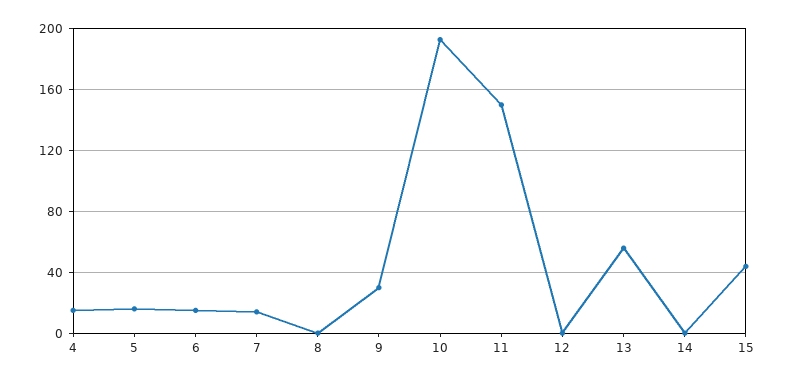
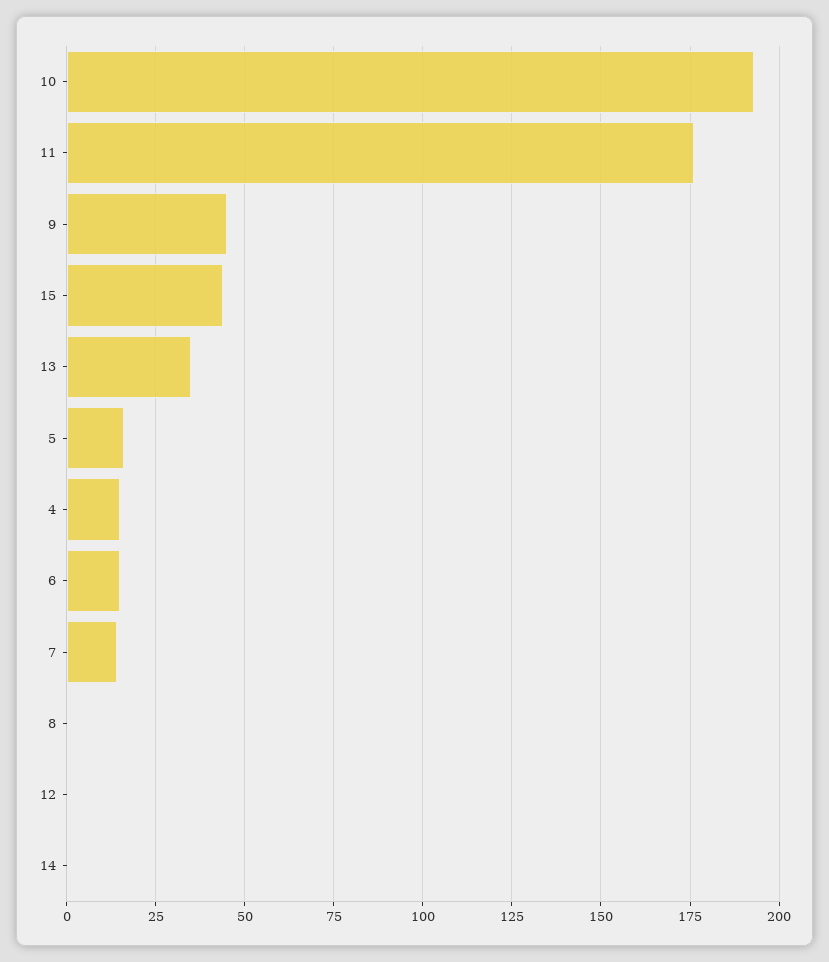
9: 30 -> 45
11: 150 -> 175
13: 55 -> 35

